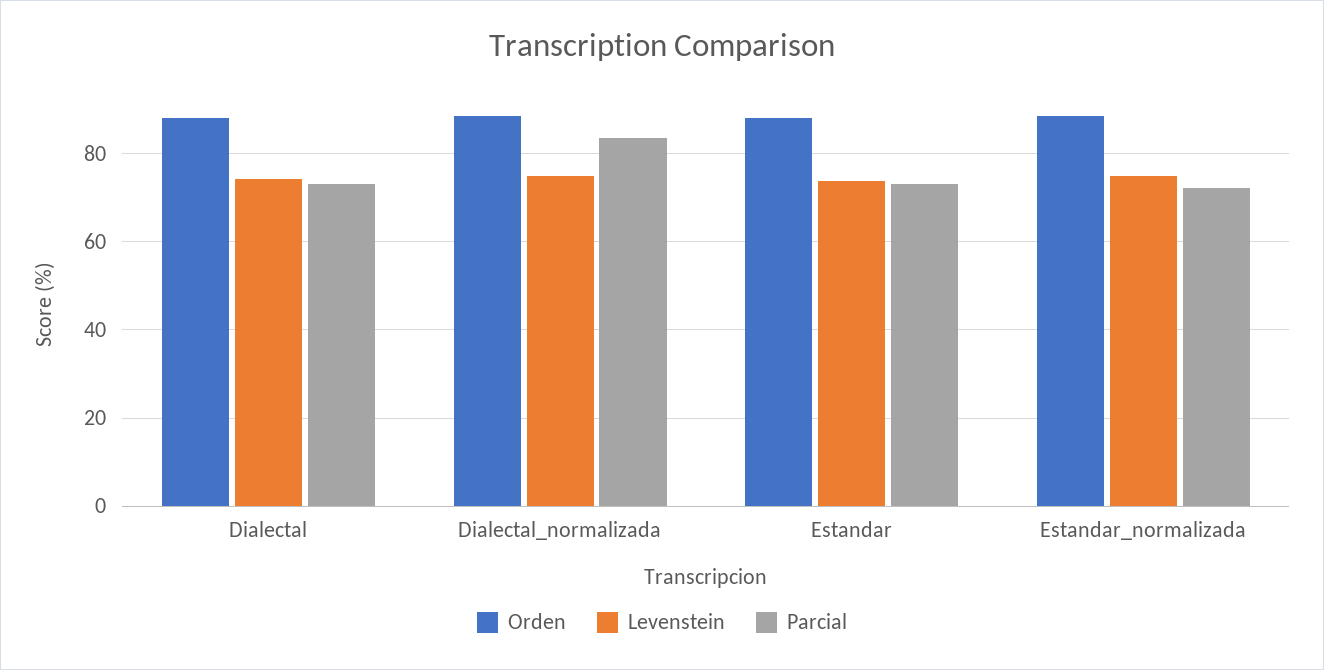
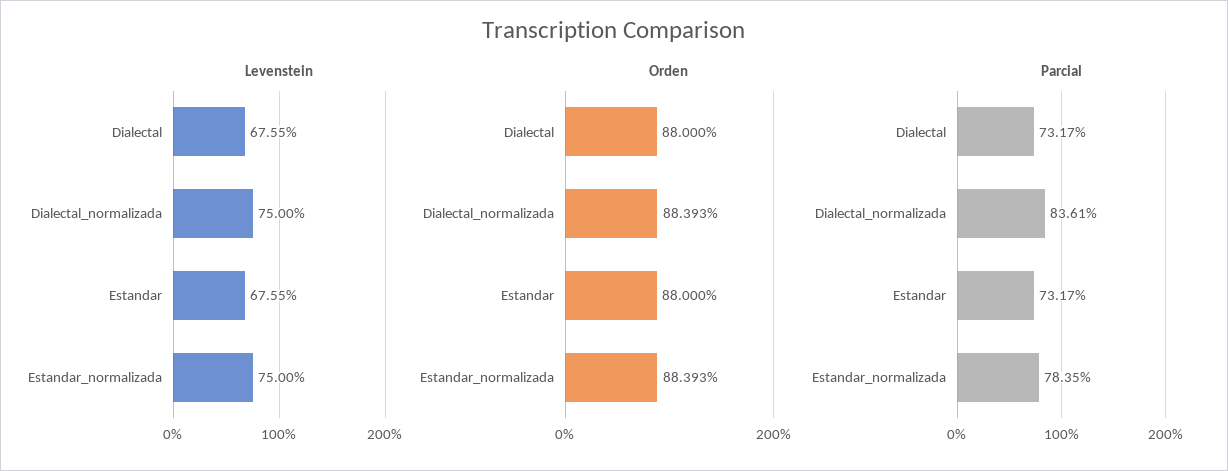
Levenstein, Dialectal: 74 -> 67.55
Levenstein, Estandar: 74 -> 67.55
Parcial, Estandar_normalizada: 72 -> 78.35

